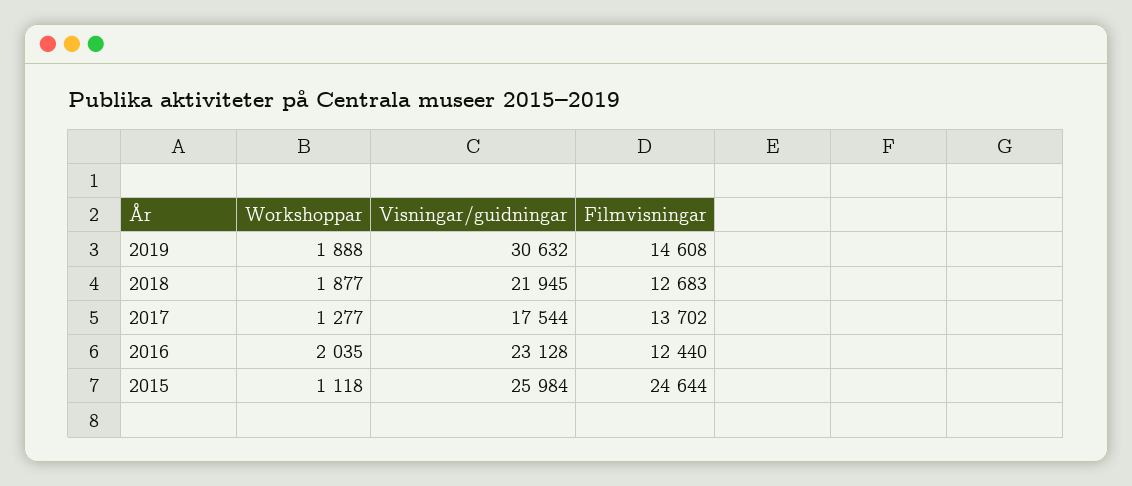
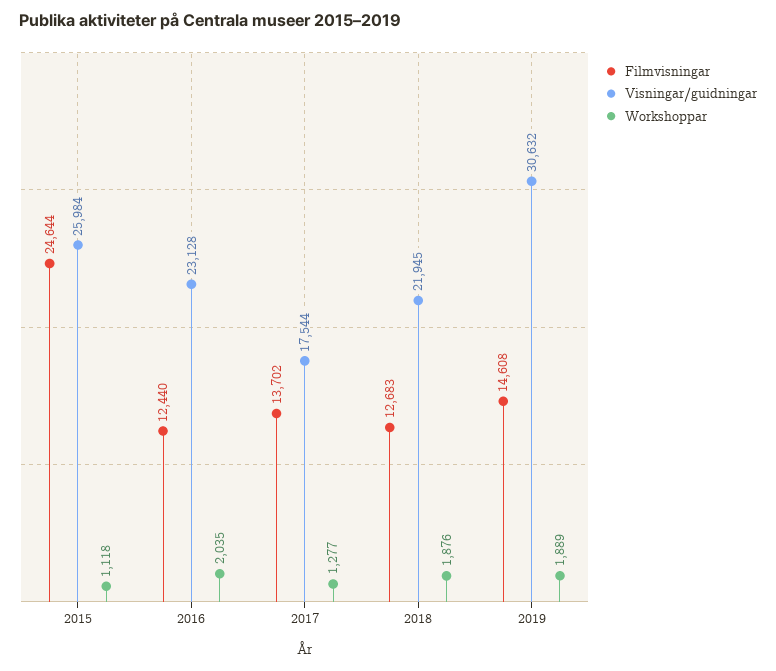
Workshoppar, 2019: 1888 -> 1889
Workshoppar, 2018: 1877 -> 1876

